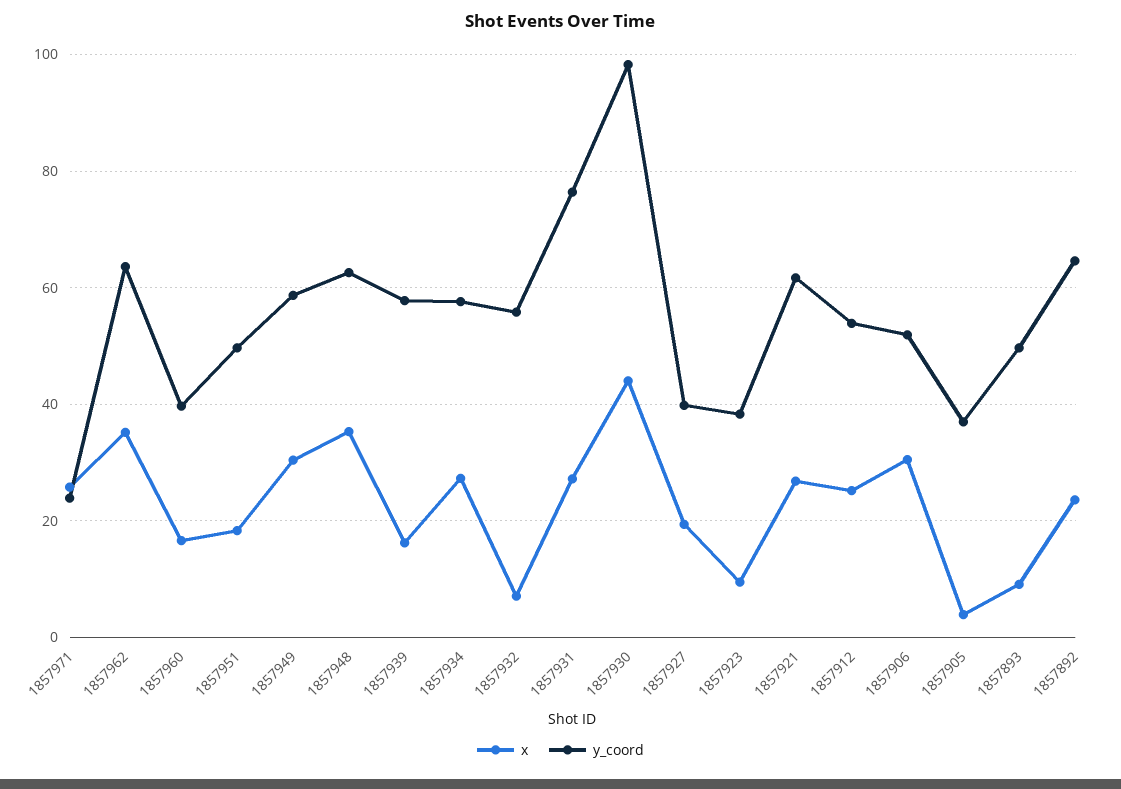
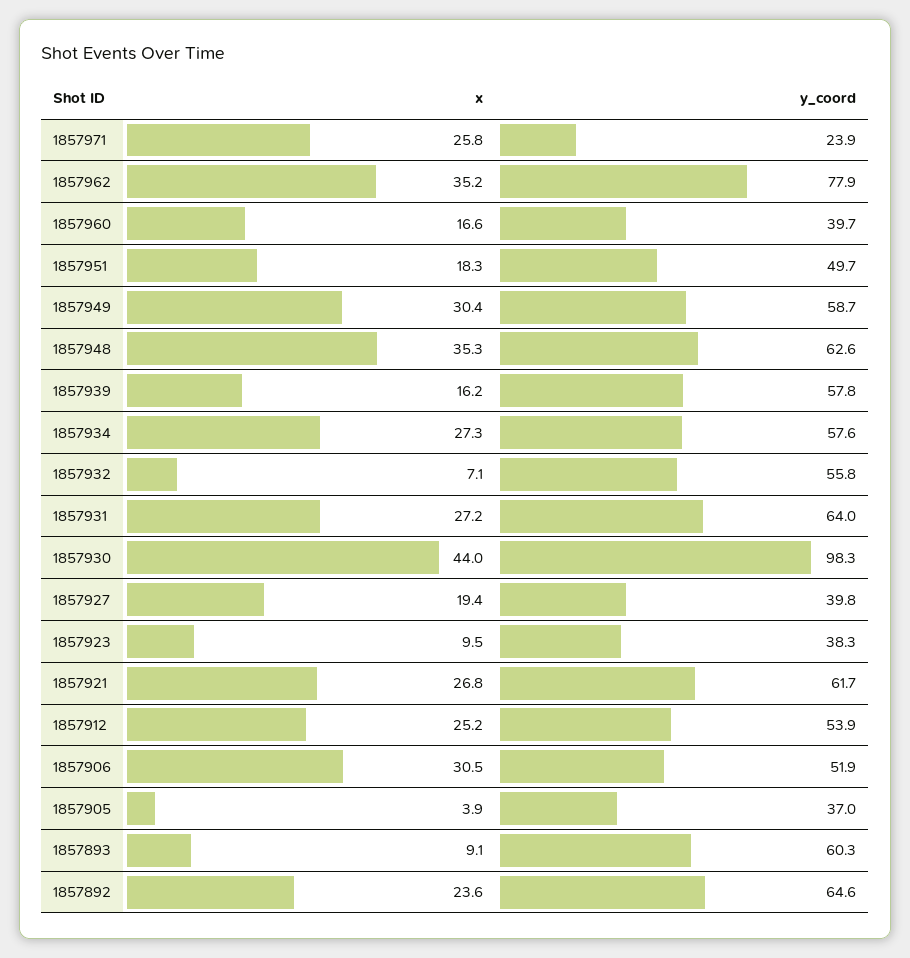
y_coord, 1857962: 64 -> 77.9
y_coord, 1857931: 76 -> 64
y_coord, 1857893: 50 -> 60.3

